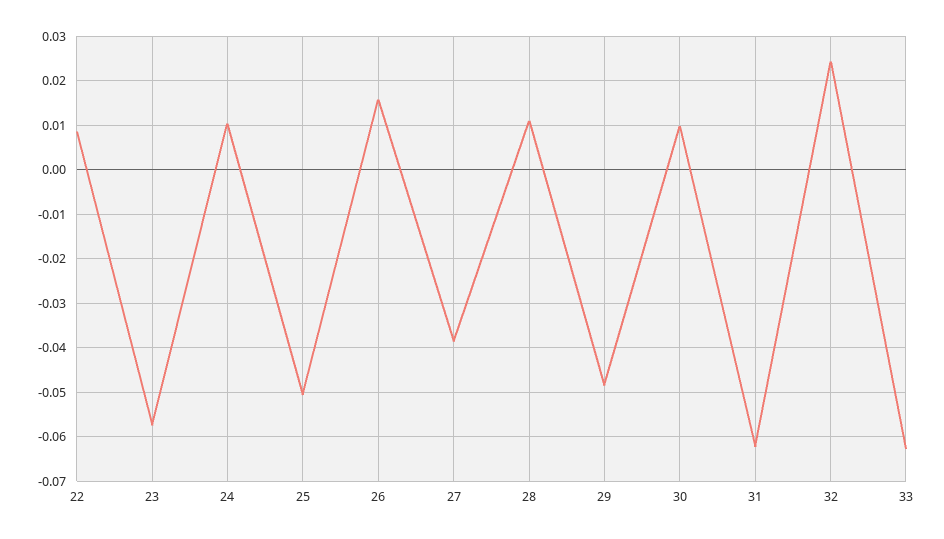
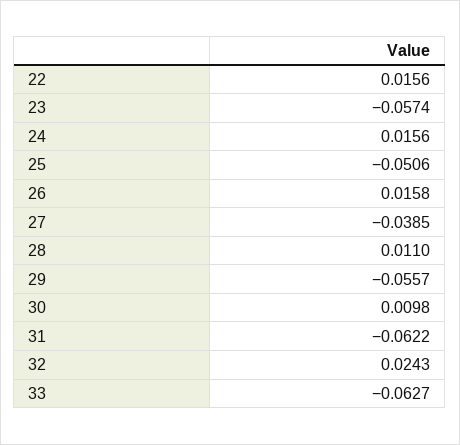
22: 0.008 -> 0.0156
24: 0.01 -> 0.0156
29: -0.048 -> -0.0557

